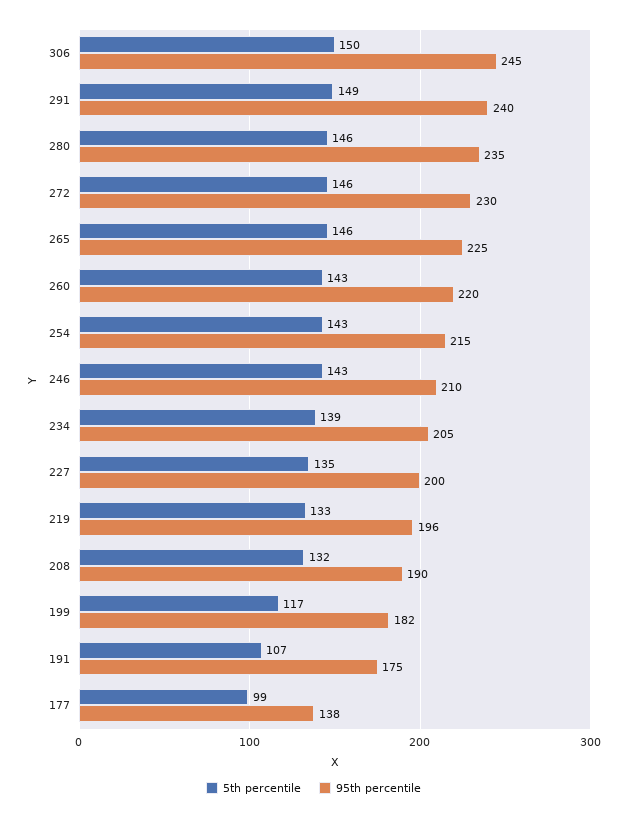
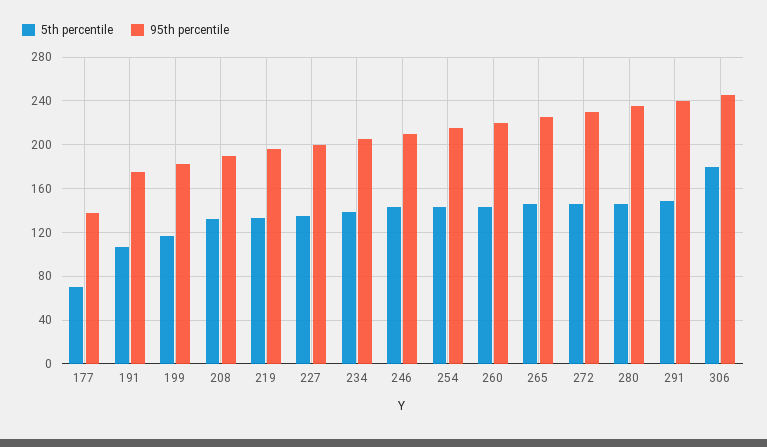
5th percentile, 306: 150 -> 180
5th percentile, 177: 99 -> 70

